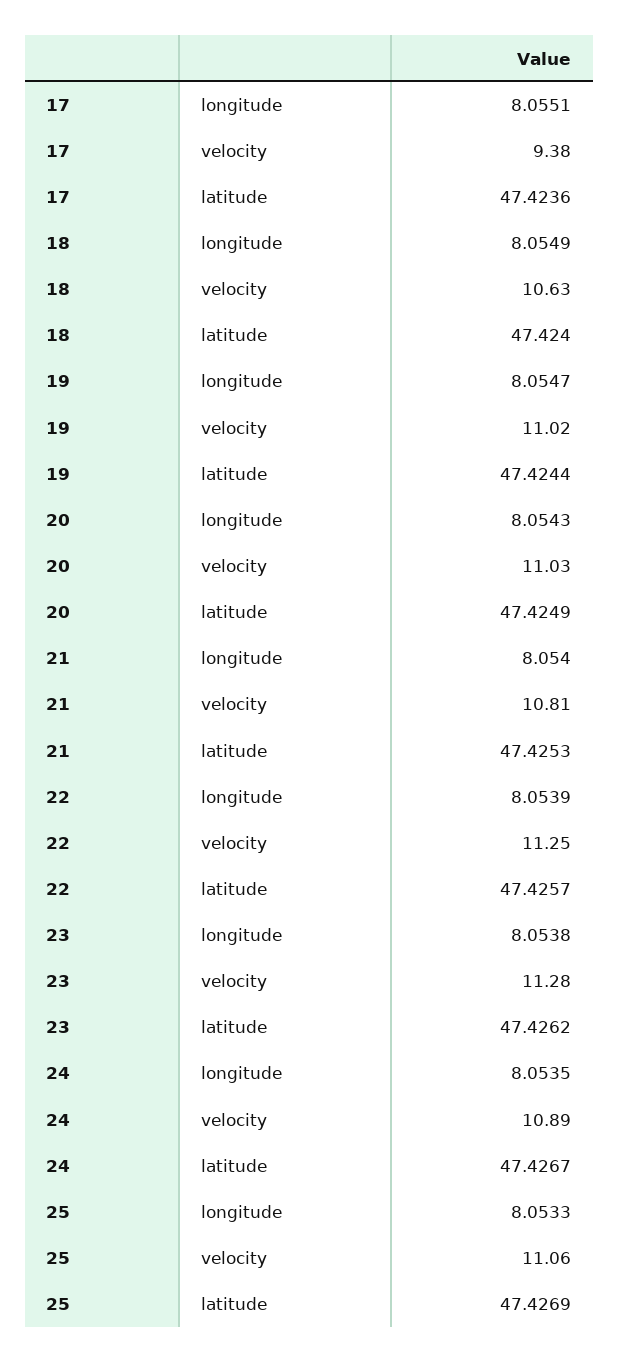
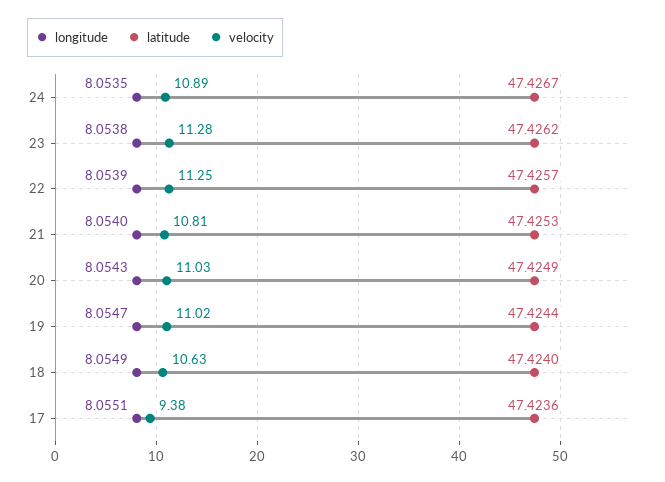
longitude, 25: 8.0533 -> none
velocity, 25: 11.06 -> none
latitude, 25: 47.4269 -> none

